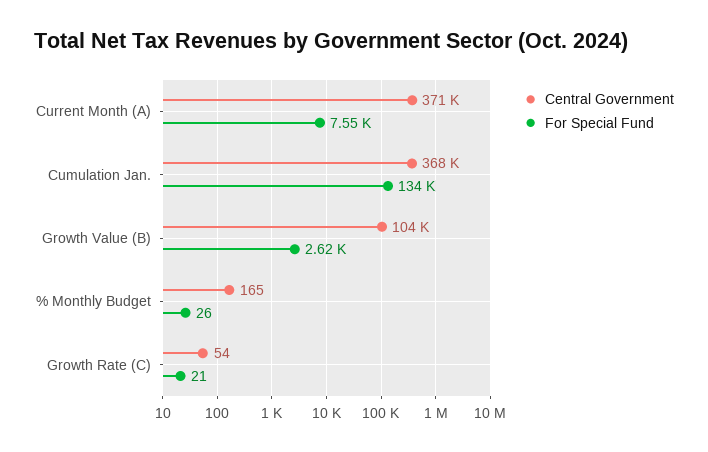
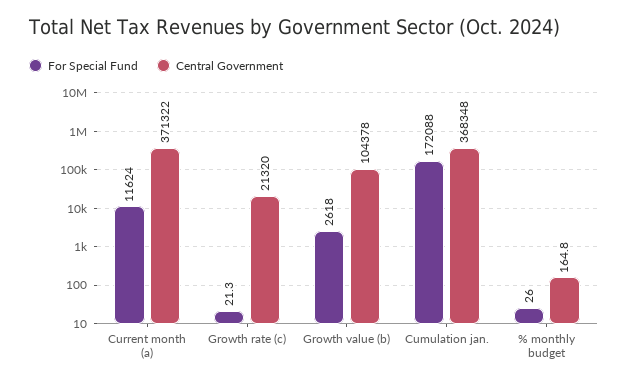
For Special Fund, Current Month (A): 7550 -> 11624
For Special Fund, Cumulation Jan.: 134000 -> 172088
Central Government, Growth Rate (C): 54 -> 21320

